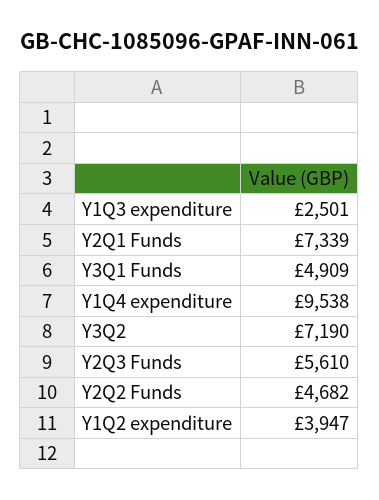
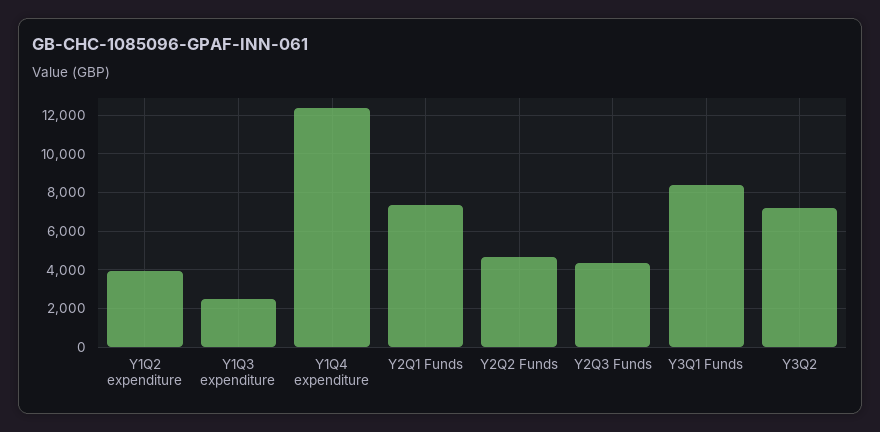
Y3Q1 Funds: 4909 -> 8500
Y1Q4 expenditure: 9538 -> 12500
Y2Q3 Funds: 5610 -> 4500

